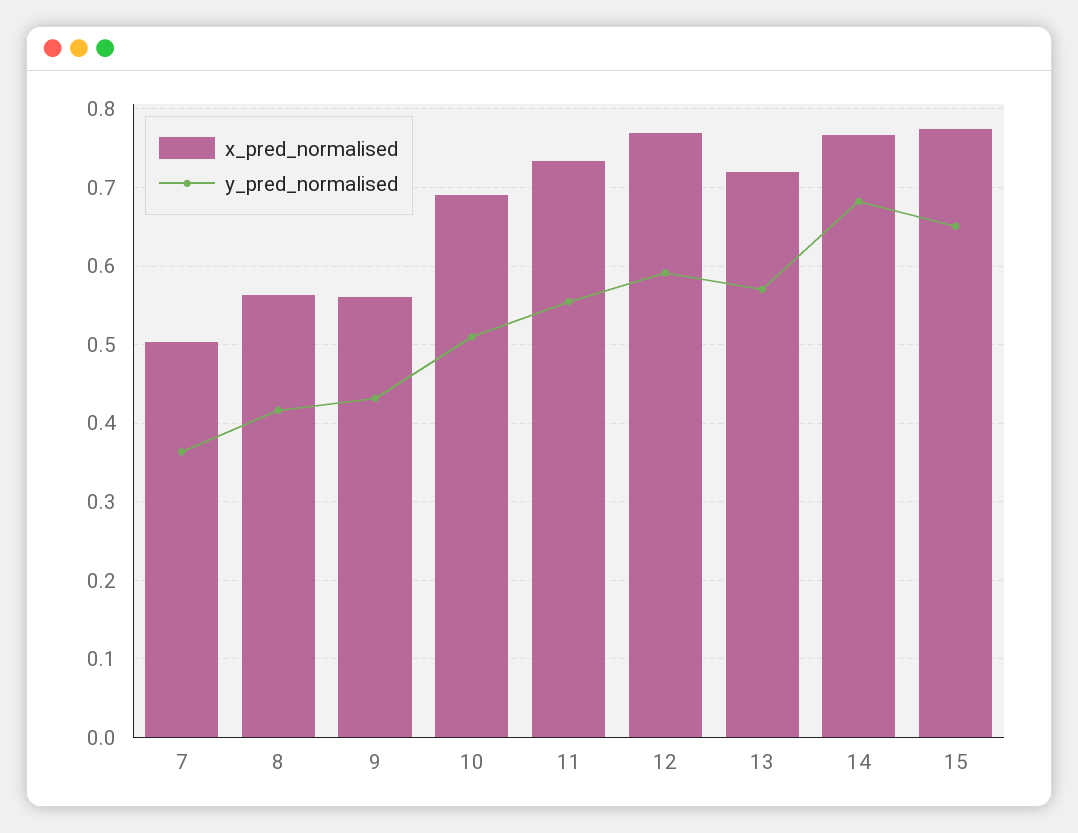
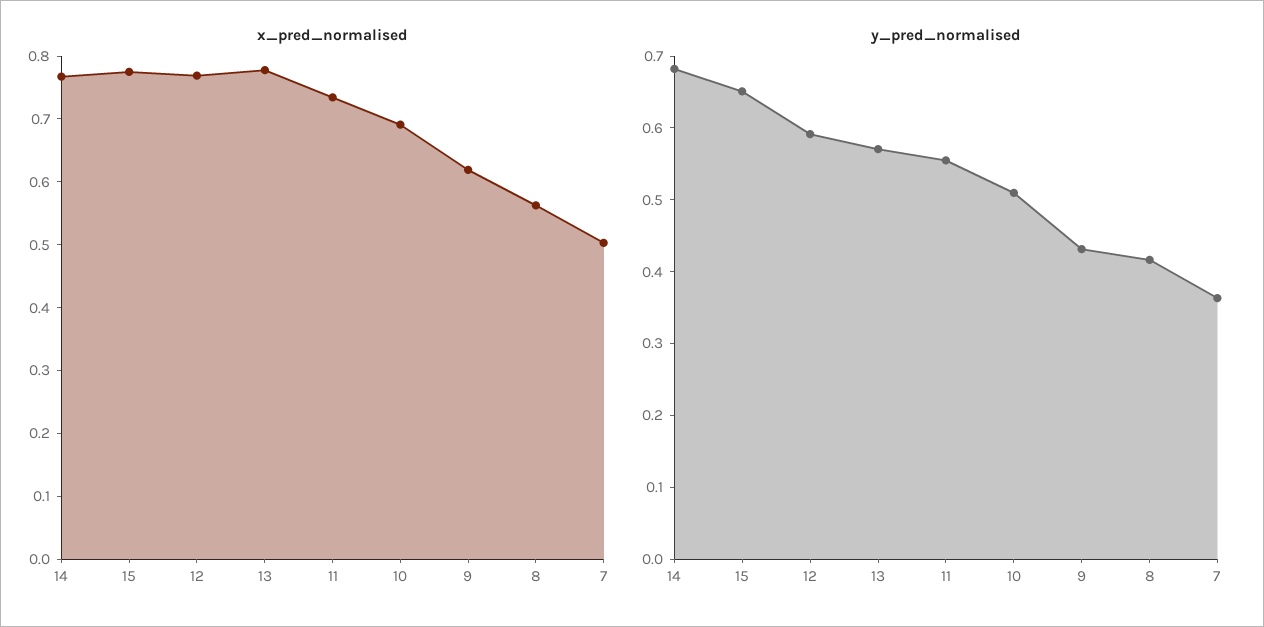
x_pred_normalised, 9: 0.56 -> 0.62
x_pred_normalised, 13: 0.72 -> 0.78

